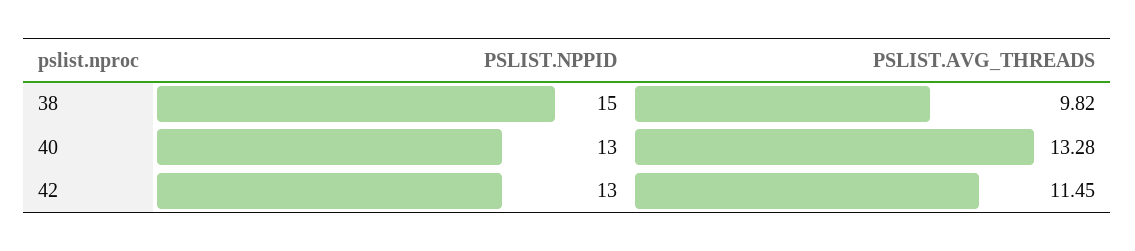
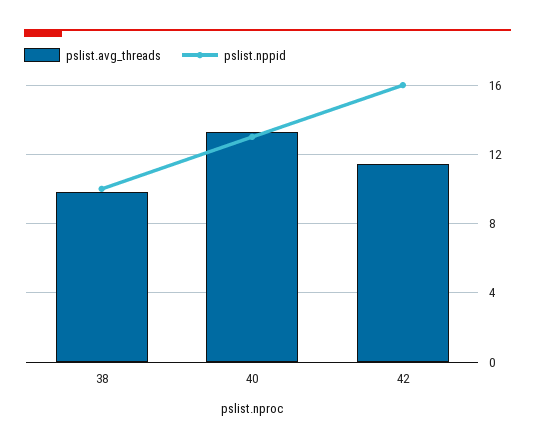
PSLIST.NPPID, 38: 15 -> 10
PSLIST.NPPID, 42: 13 -> 16

